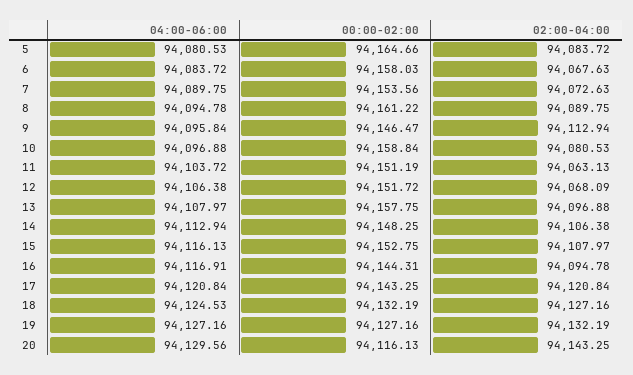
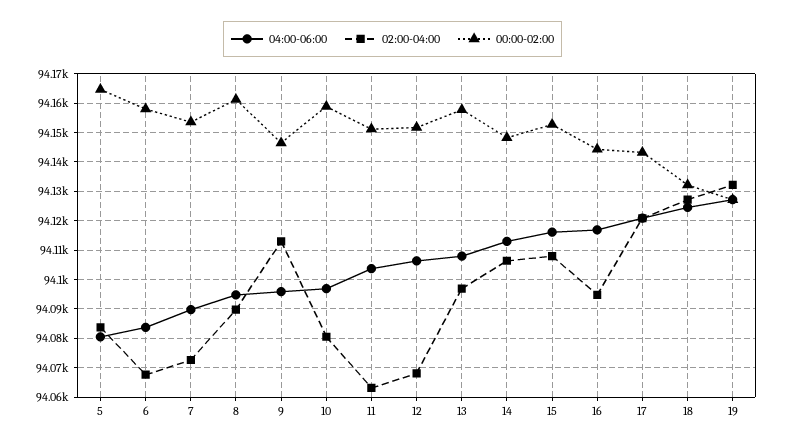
04:00-06:00, 20: 94129.56 -> none
00:00-02:00, 20: 94116.13 -> none
02:00-04:00, 20: 94143.25 -> none

